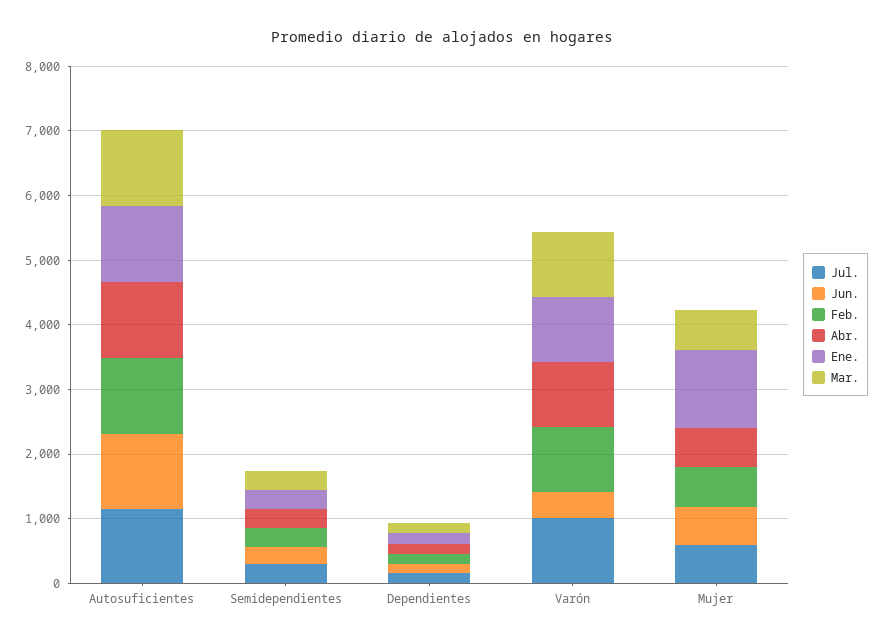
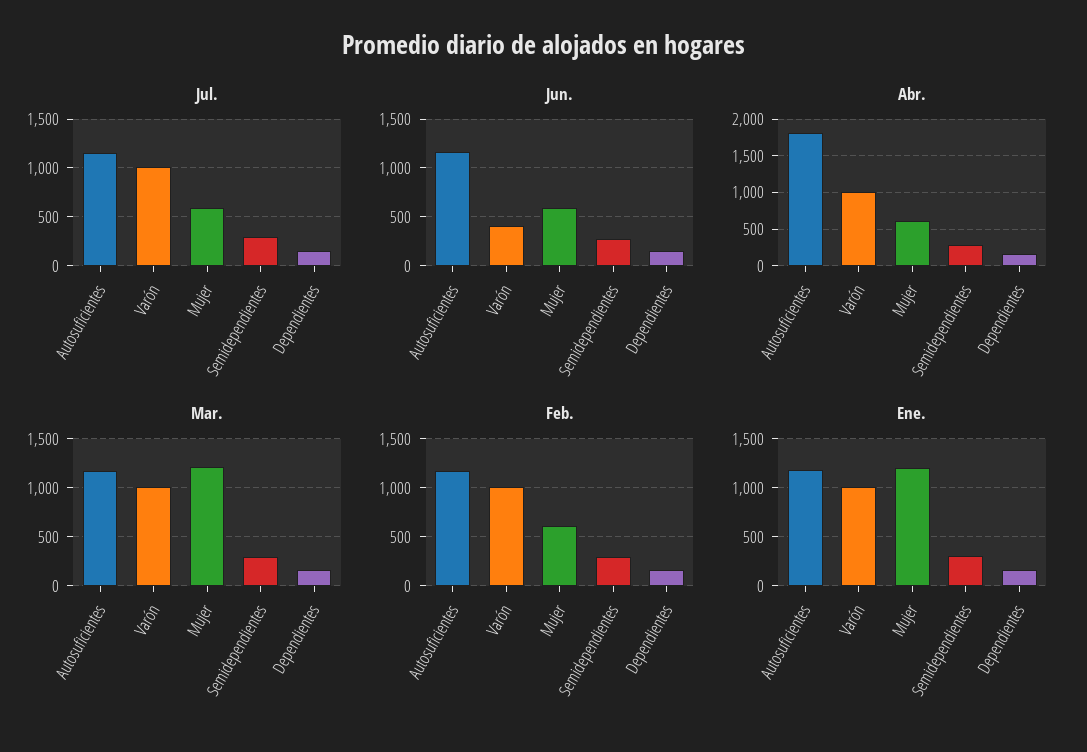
Abr., Autosuficientes: 1200 -> 1800
Mar., Mujer: 600 -> 1200

